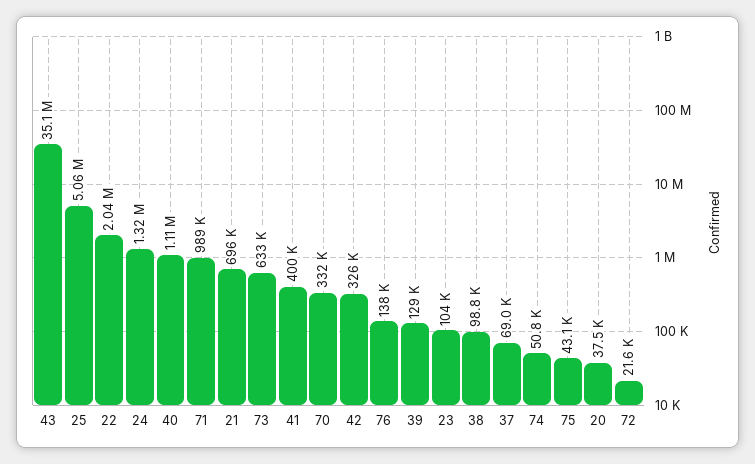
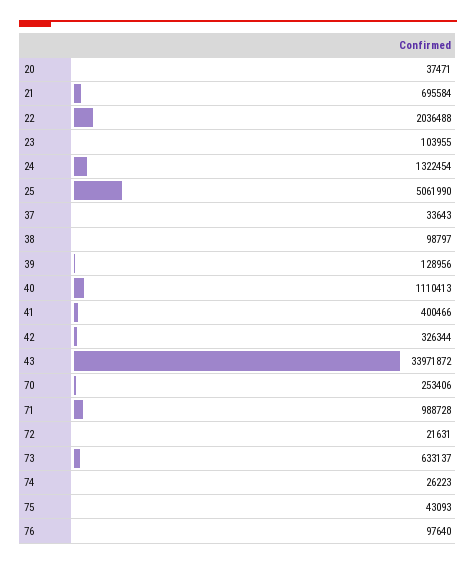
43: 35100000 -> 33971872
70: 332000 -> 253406
76: 138000 -> 97640
37: 69000 -> 33643
74: 50800 -> 26223

